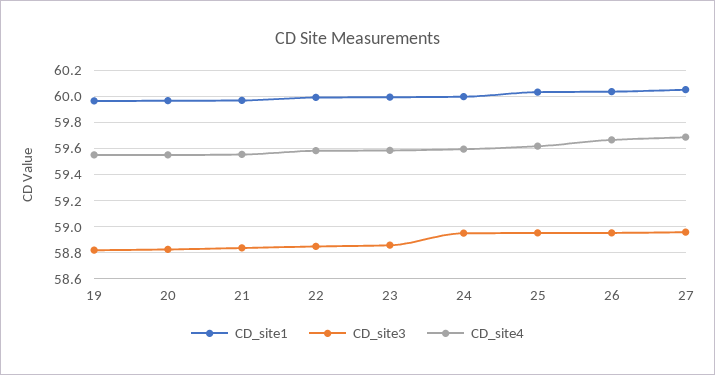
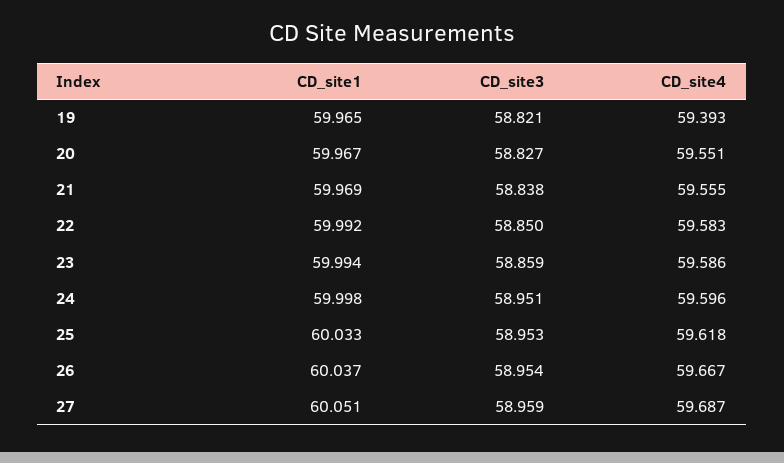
CD_site4, 19: 59.55 -> 59.393

